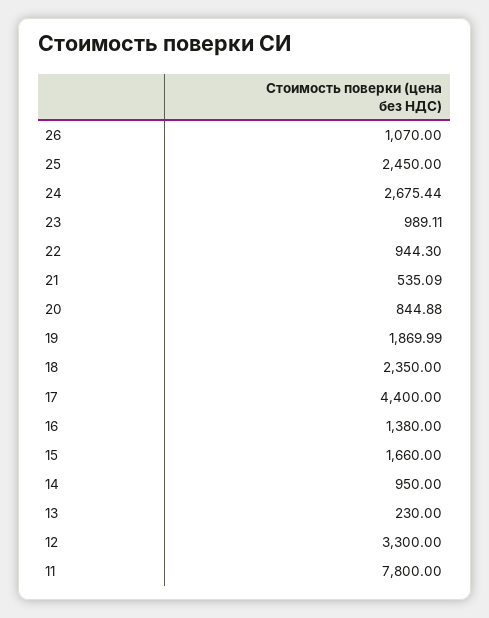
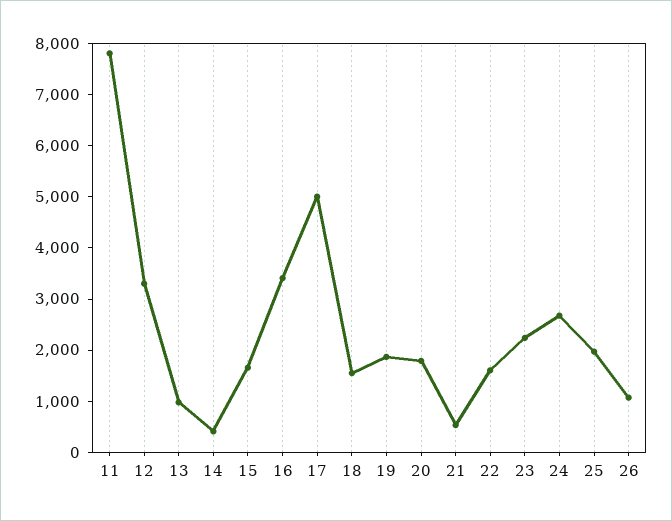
25: 2450 -> 2000
23: 989.11 -> 2200
22: 944.3 -> 1600
20: 844.88 -> 1800
18: 2350 -> 1600
17: 4400 -> 5000
16: 1380 -> 3400
14: 950 -> 400
13: 230 -> 1000

